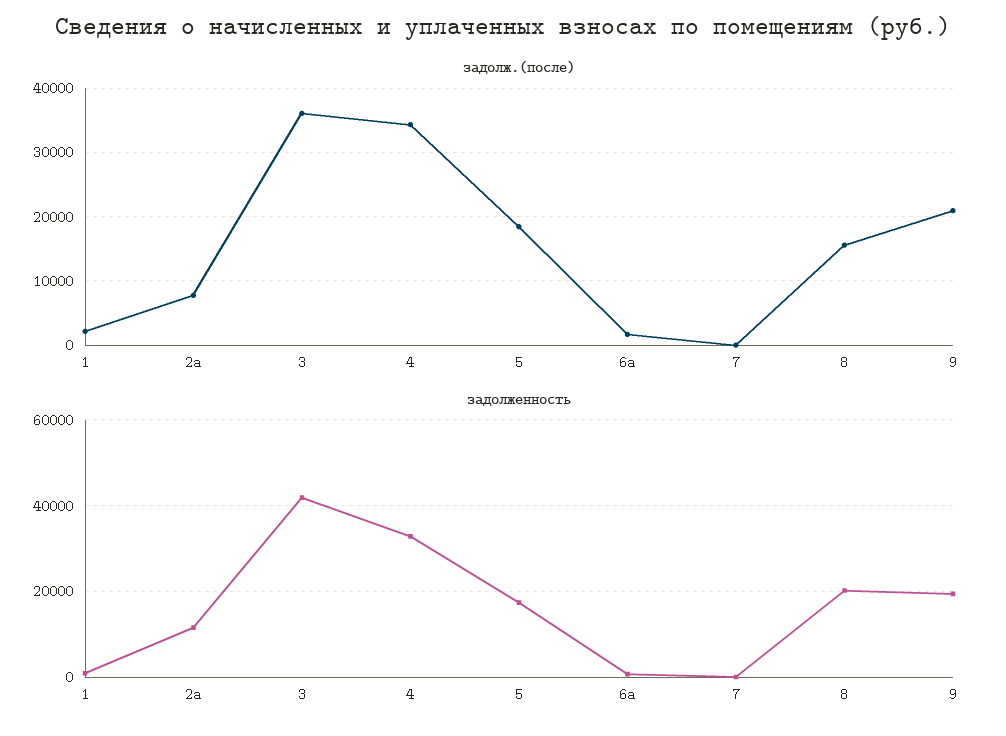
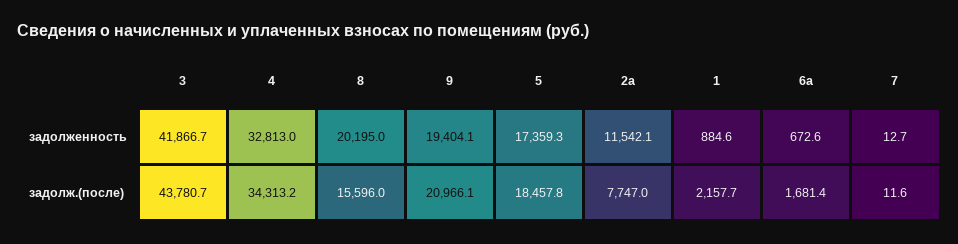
задолж.(после), 3: 36000 -> 43780.7

